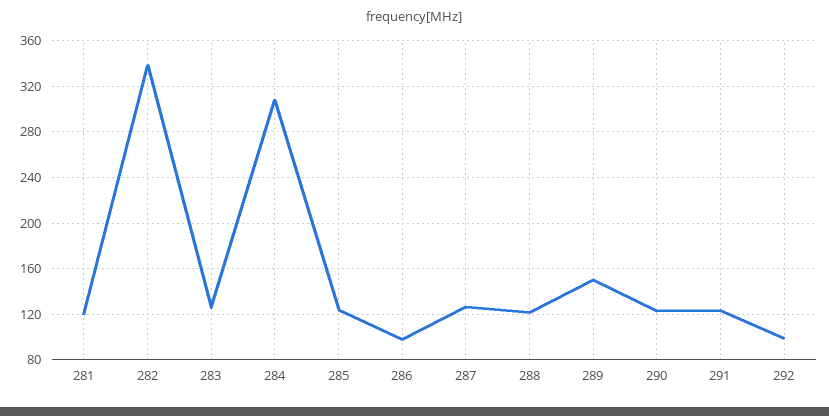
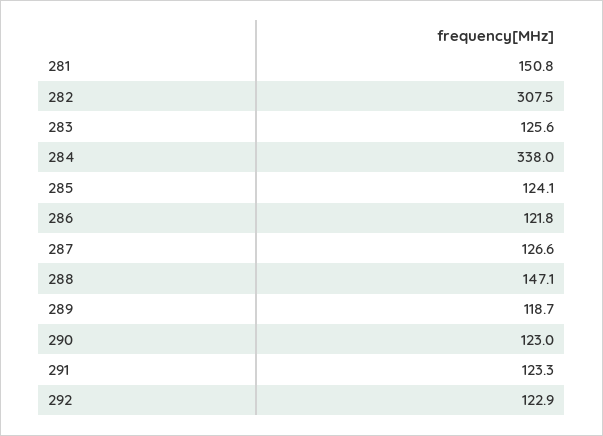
281: 120 -> 150.8
282: 340 -> 307.5
284: 310 -> 338
286: 100 -> 121.8
288: 120 -> 147.1
289: 150 -> 118.7
292: 100 -> 122.9

